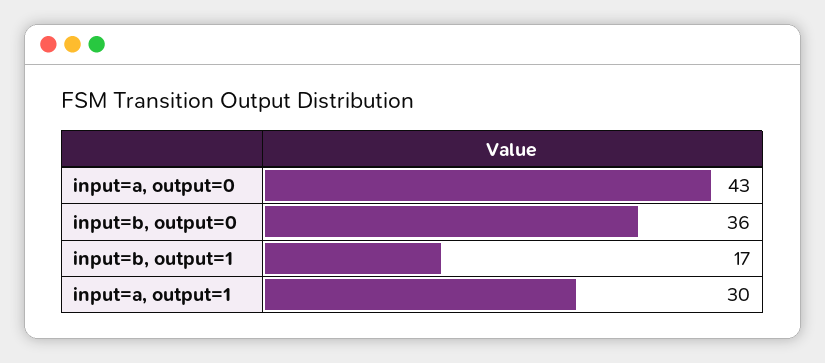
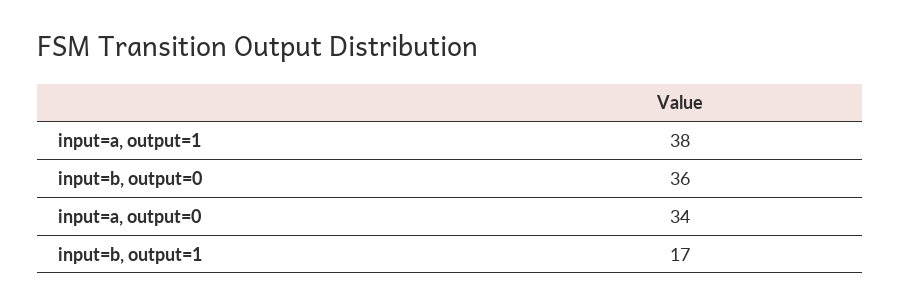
input=a, output=0: 43 -> 34
input=a, output=1: 30 -> 38

